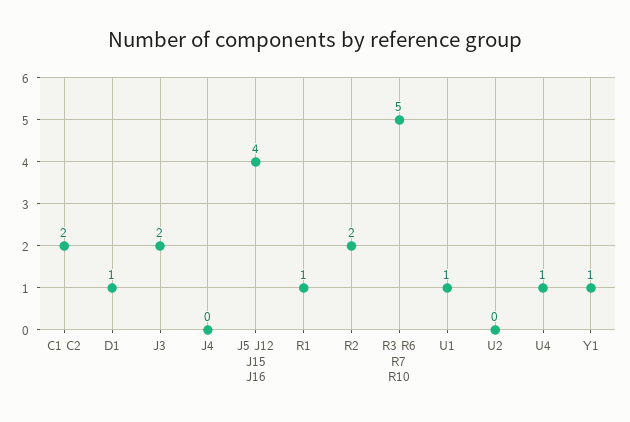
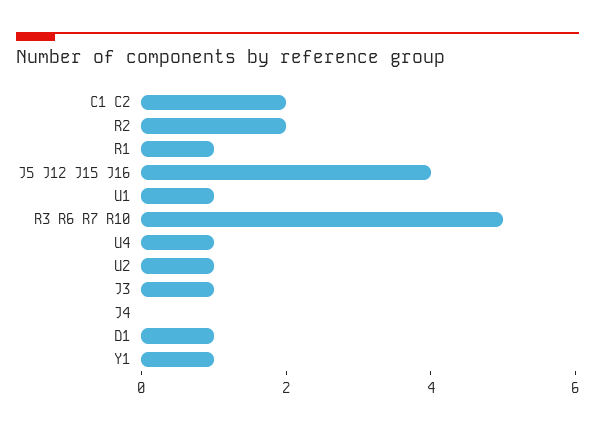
J3: 2 -> 1
U2: 0 -> 1

